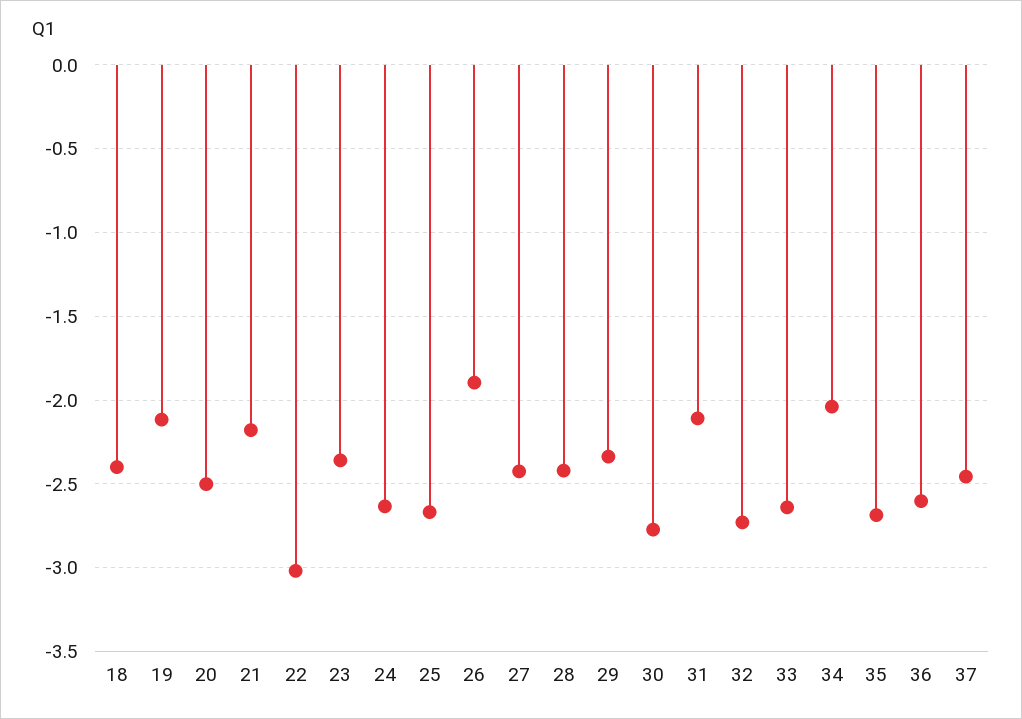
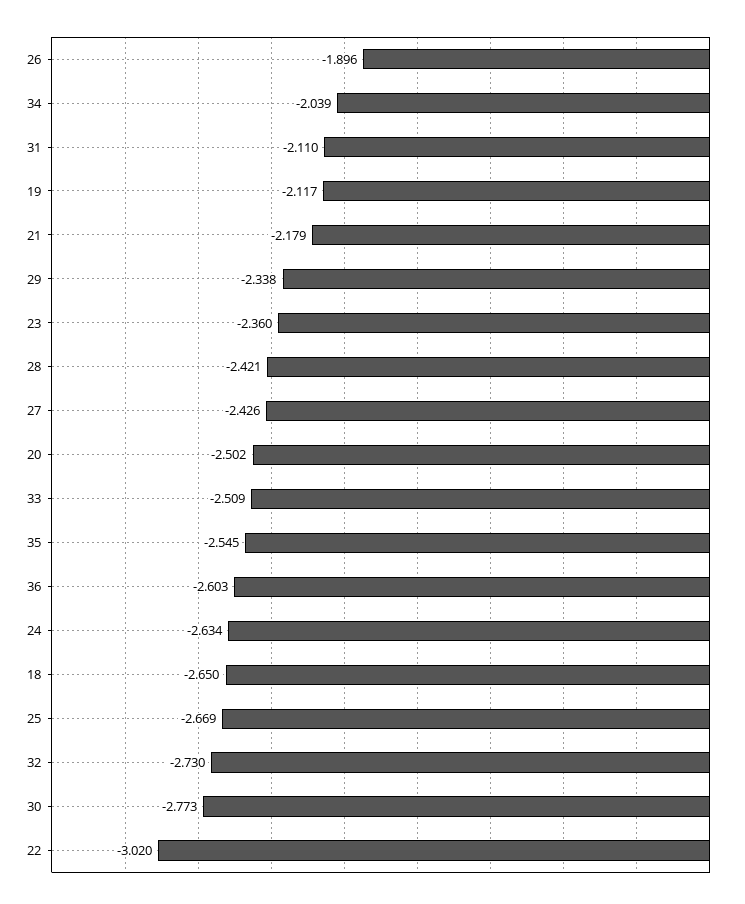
18: -2.4 -> -2.65
33: -2.65 -> -2.509
35: -2.7 -> -2.545
37: -2.45 -> none

